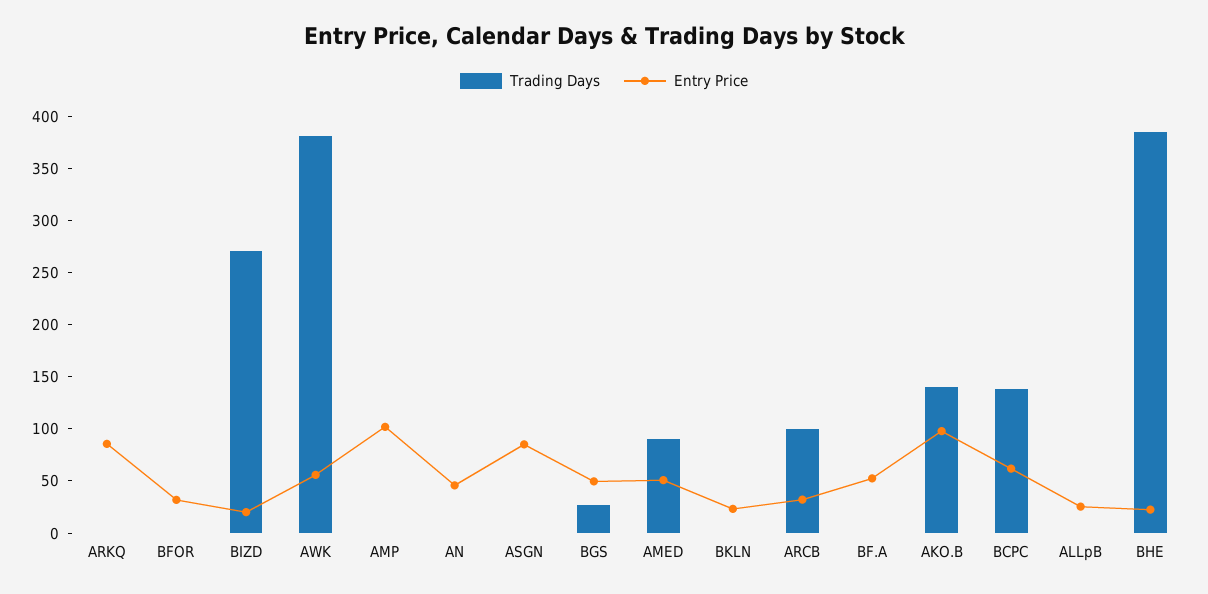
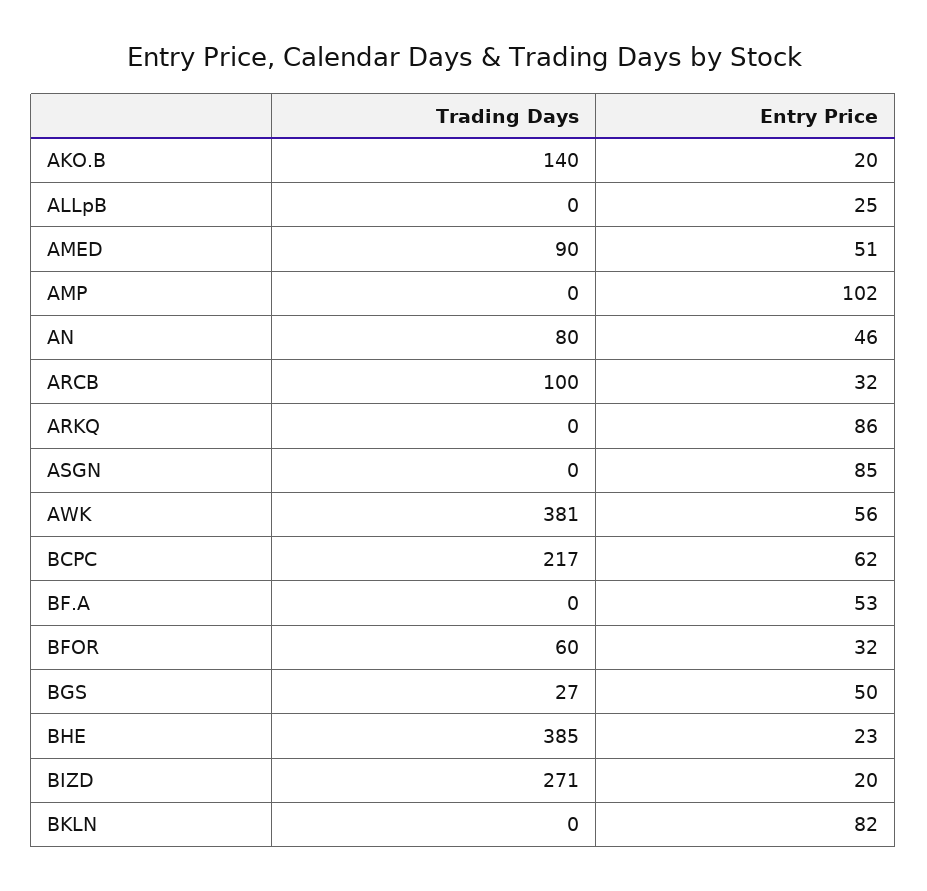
Trading Days, BFOR: 0 -> 60
Trading Days, AN: 0 -> 80
Entry Price, BKLN: 20 -> 82
Entry Price, AKO.B: 100 -> 20
Trading Days, BCPC: 140 -> 217

